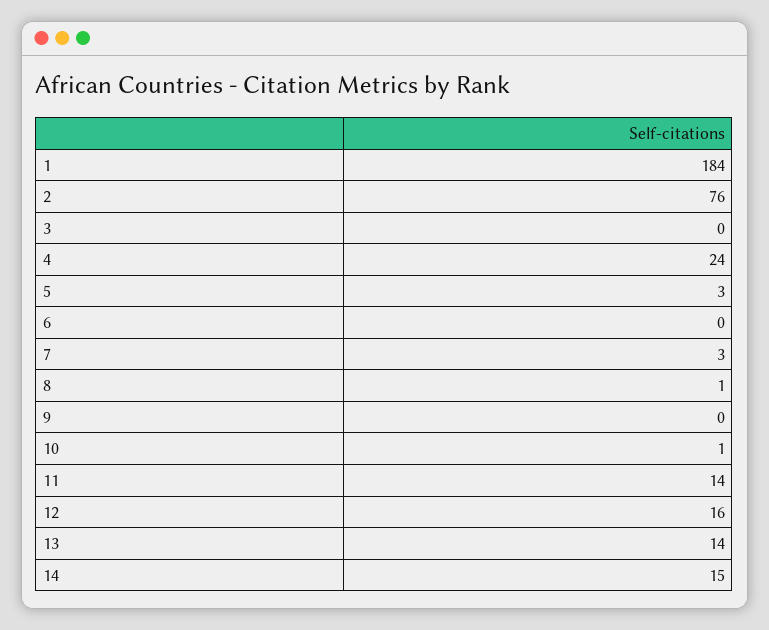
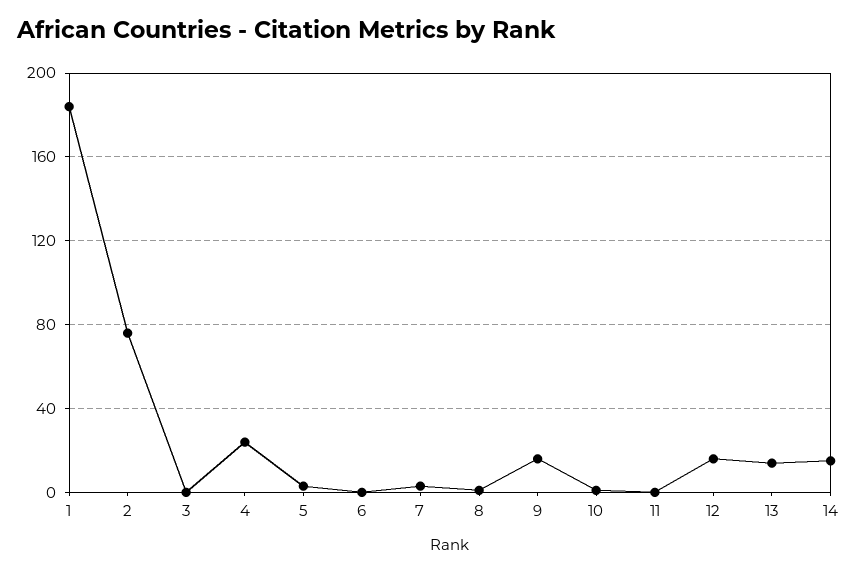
9: 0 -> 15
11: 14 -> 0

